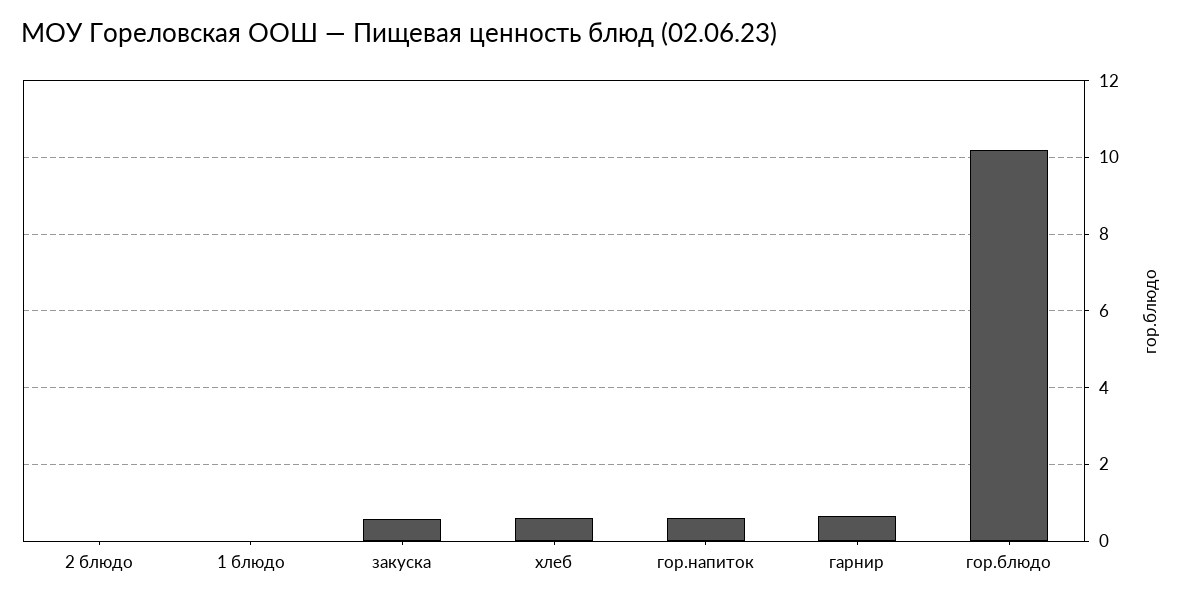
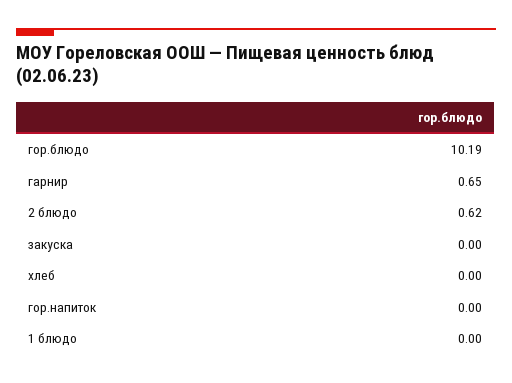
2 блюдо: 0 -> 0.62
закуска: 0.6 -> 0
хлеб: 0.6 -> 0
гор.напиток: 0.6 -> 0

